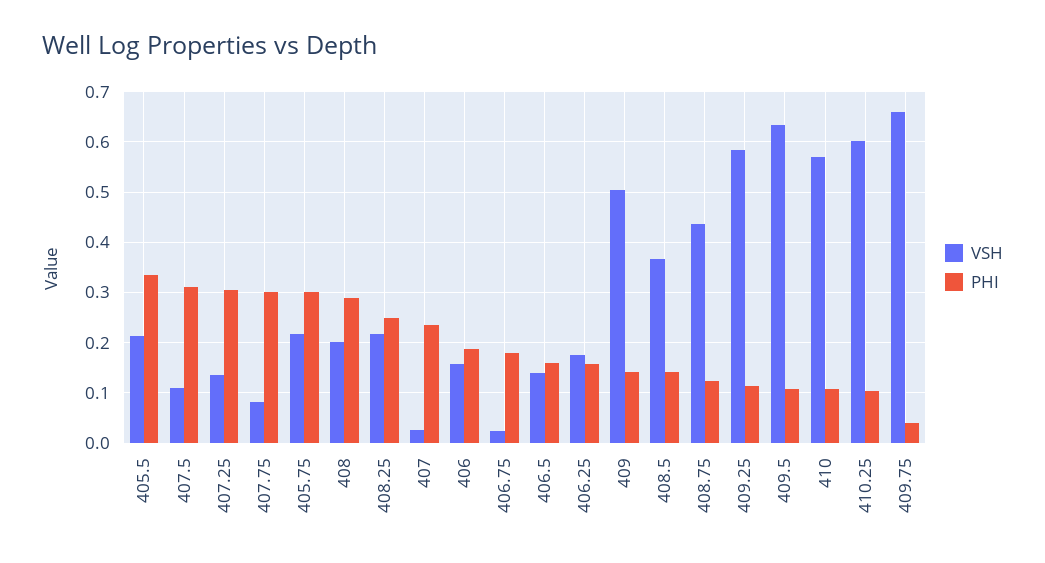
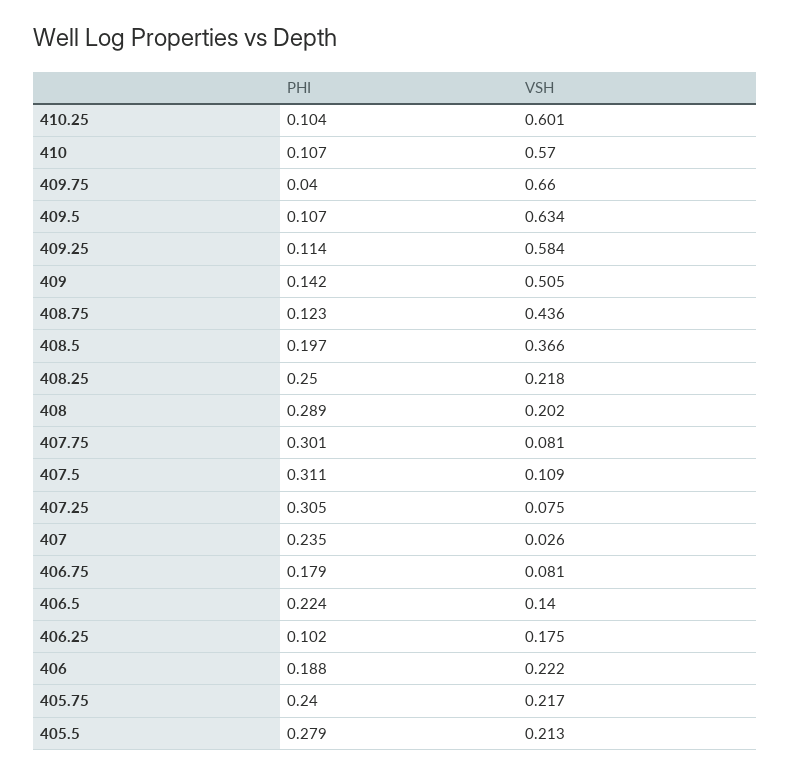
PHI, 405.5: 0.34 -> 0.279
VSH, 407.25: 0.14 -> 0.075
PHI, 405.75: 0.3 -> 0.24
VSH, 406: 0.16 -> 0.222
VSH, 406.75: 0.02 -> 0.081
PHI, 406.5: 0.16 -> 0.224
PHI, 406.25: 0.16 -> 0.102
PHI, 408.5: 0.14 -> 0.197

